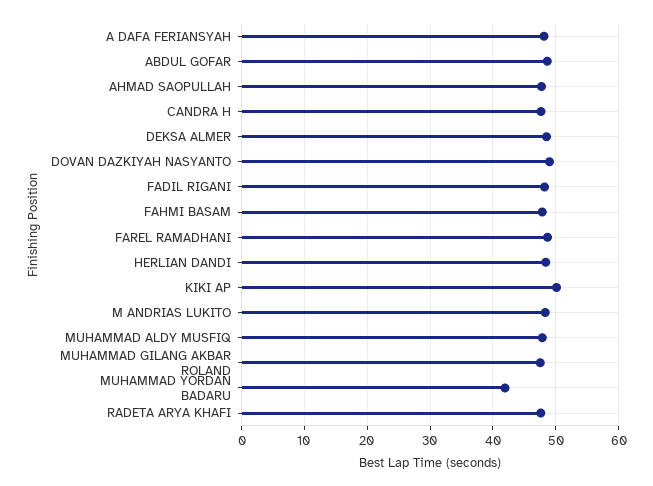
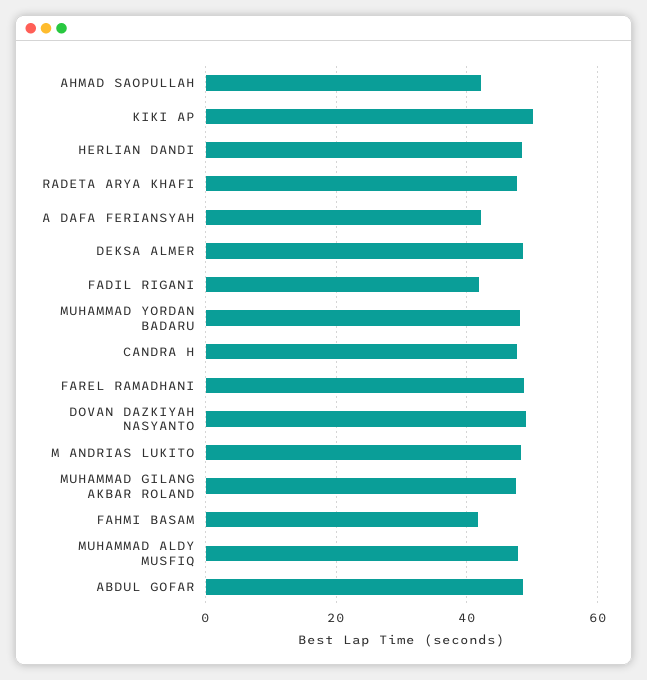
A DAFA FERIANSYAH: 48 -> 42
AHMAD SAOPULLAH: 48 -> 42
FADIL RIGANI: 48 -> 42
FAHMI BASAM: 48 -> 42
MUHAMMAD YORDAN BADARU: 42 -> 48

